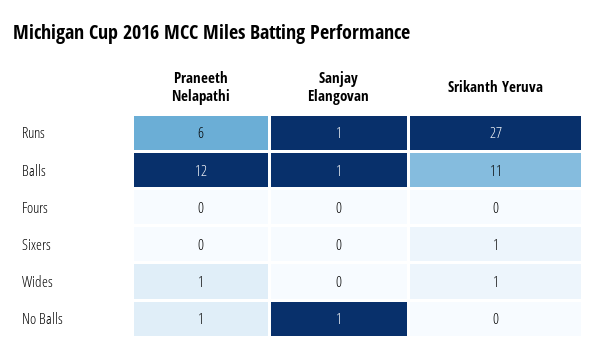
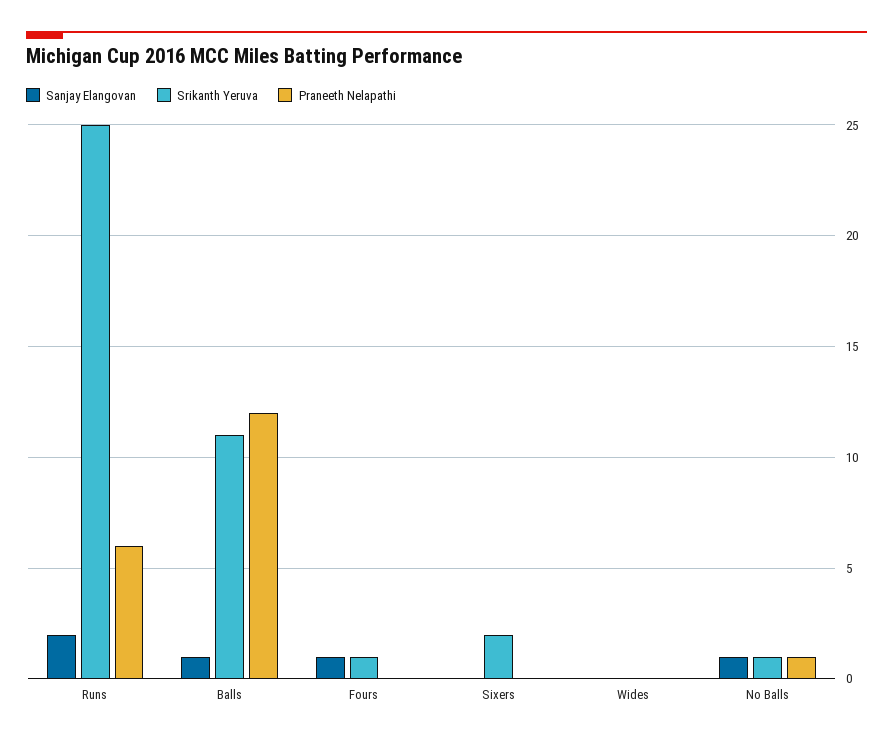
Sanjay Elangovan, Runs: 1 -> 2
Srikanth Yeruva, Runs: 27 -> 25
Sanjay Elangovan, Fours: 0 -> 1
Srikanth Yeruva, Fours: 0 -> 1
Srikanth Yeruva, Sixers: 1 -> 2
Praneeth Nelapathi, Wides: 1 -> 0
Srikanth Yeruva, Wides: 1 -> 0
Srikanth Yeruva, No Balls: 0 -> 1

